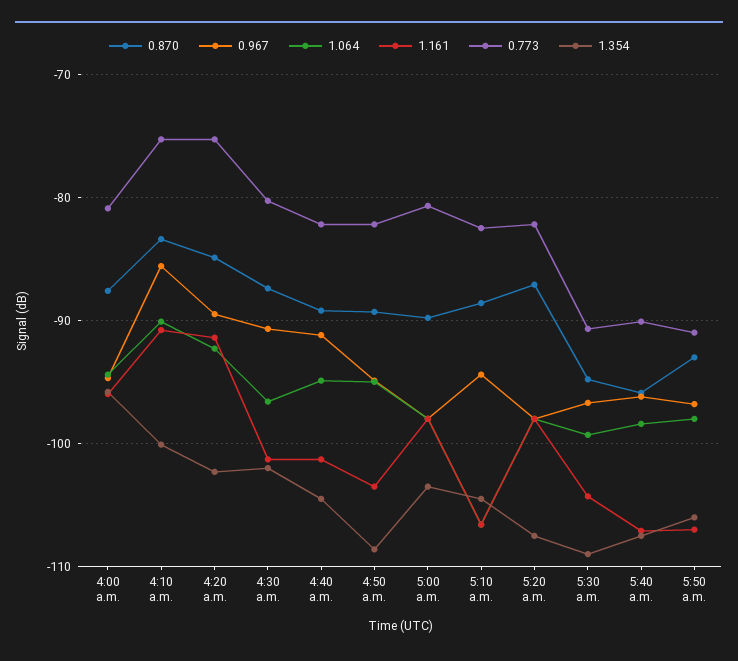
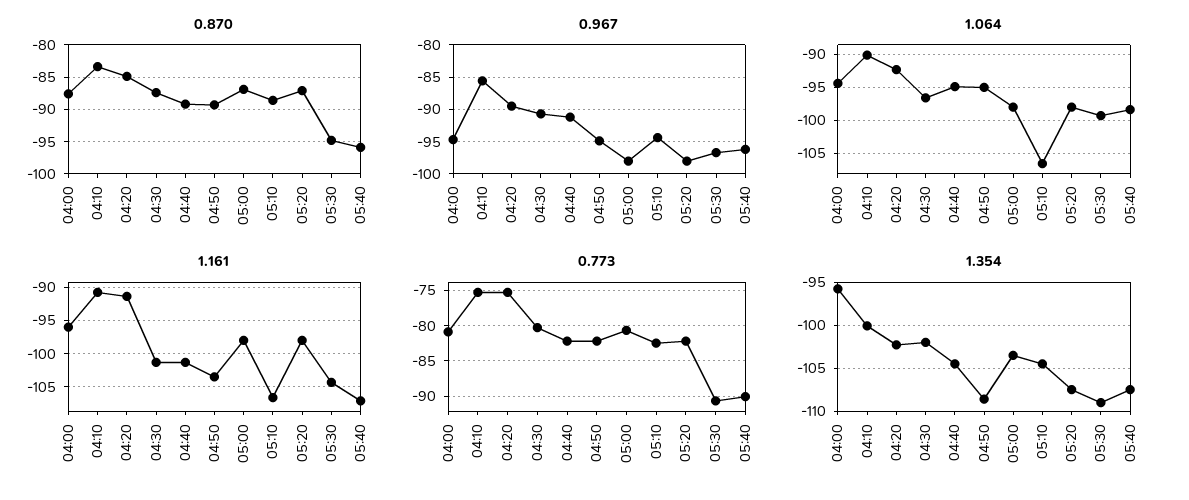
0.870, 5:00 a.m.: -90 -> -87
0.870, 5:50 a.m.: -93 -> none
0.967, 5:50 a.m.: -97 -> none
1.064, 5:50 a.m.: -98 -> none
1.161, 5:50 a.m.: -107 -> none
0.773, 5:50 a.m.: -91 -> none
1.354, 5:50 a.m.: -106 -> none

